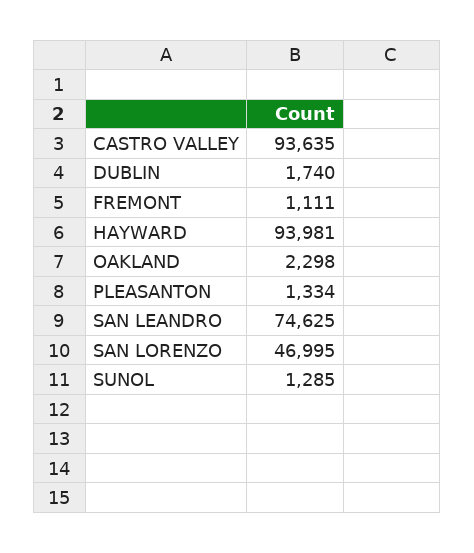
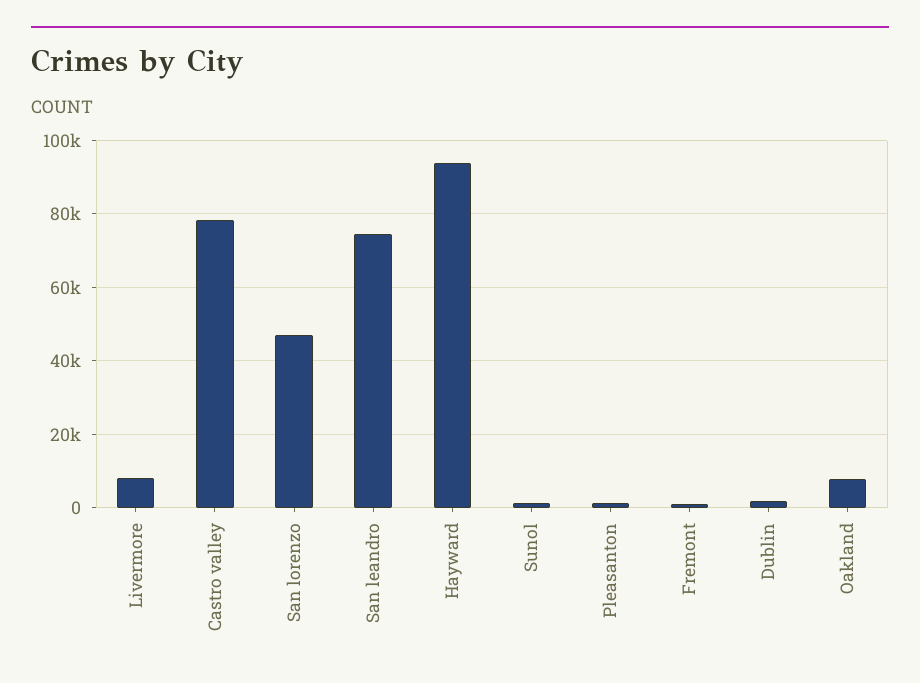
CASTRO VALLEY: 93635 -> 78000
OAKLAND: 2298 -> 8000
Livermore: none -> 8000

